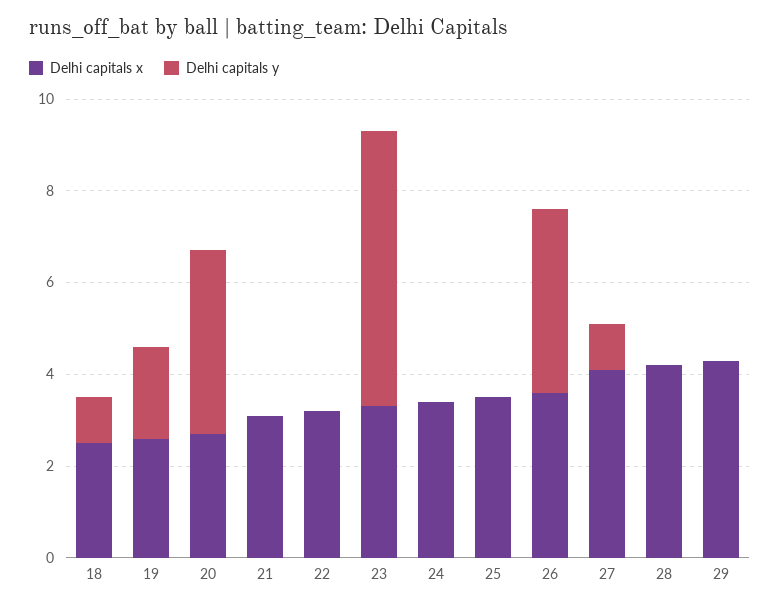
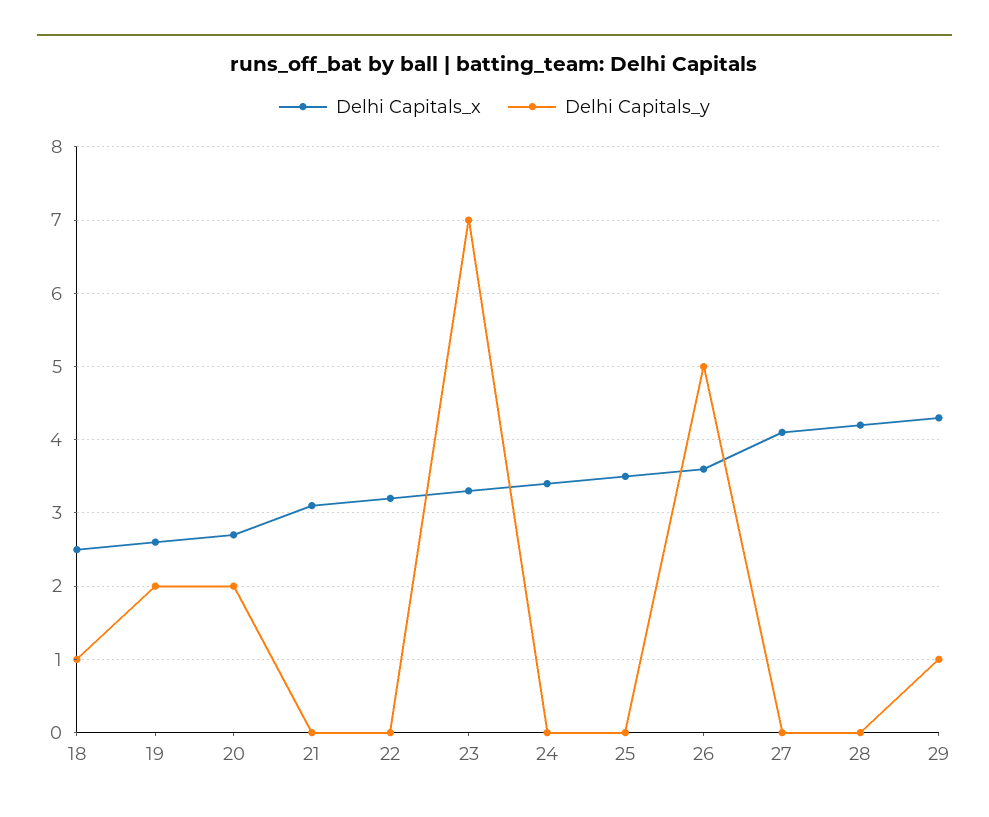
Delhi capitals y, 20: 4 -> 2
Delhi capitals y, 23: 6 -> 7
Delhi capitals y, 26: 4 -> 5
Delhi capitals y, 27: 1 -> 0
Delhi capitals y, 29: 0 -> 1

